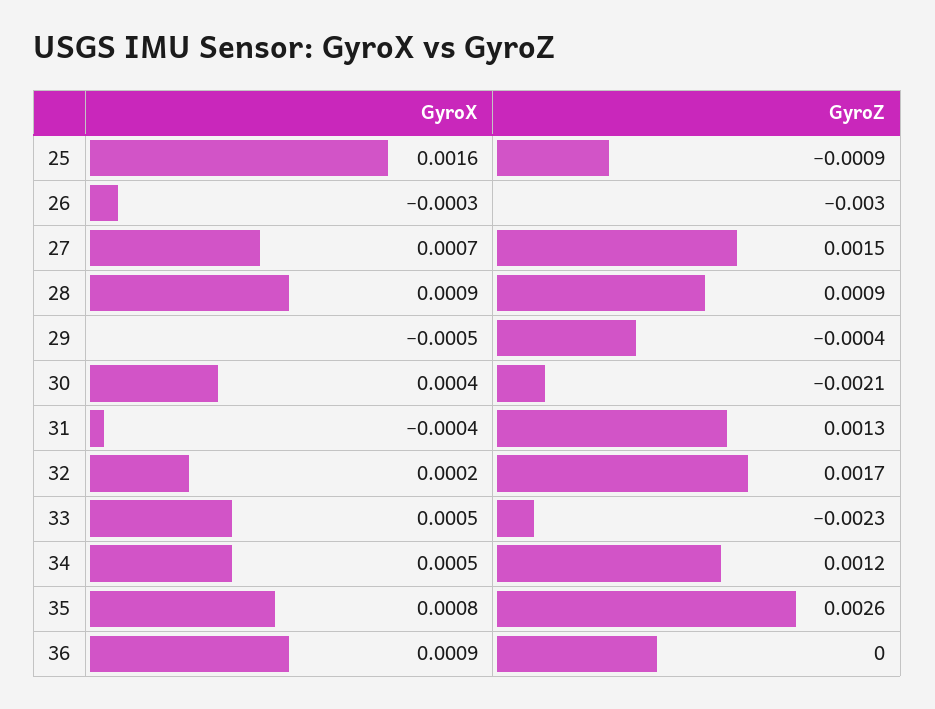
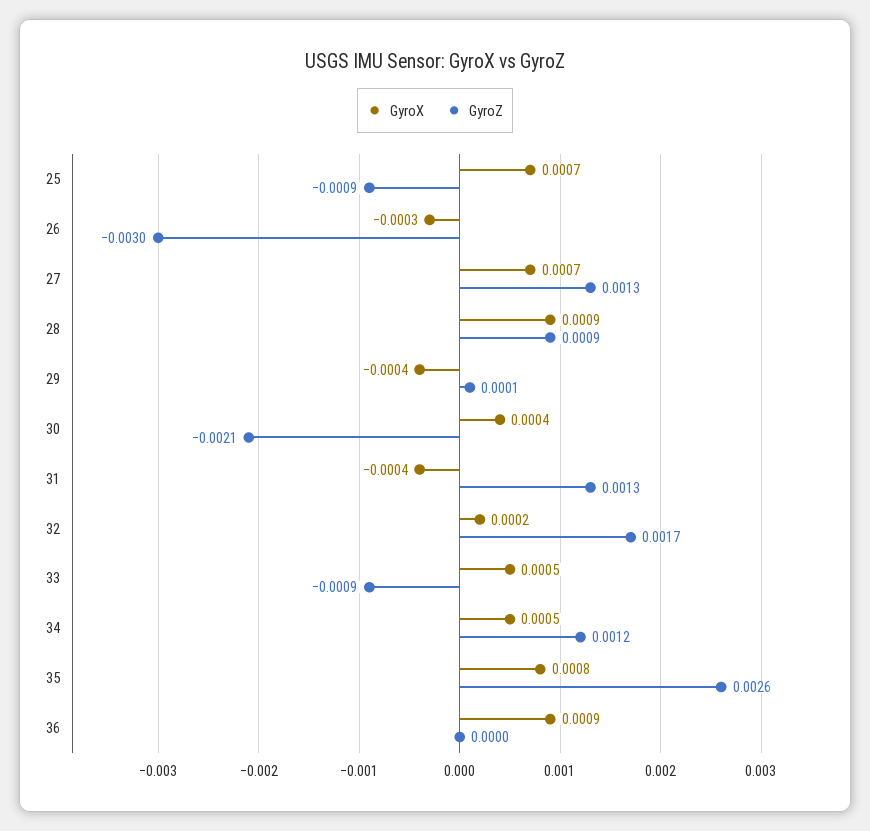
GyroX, 25: 0.0016 -> 0.0007
GyroZ, 27: 0.0015 -> 0.0013
GyroX, 29: -0.0005 -> -0.0004
GyroZ, 29: -0.0004 -> 0.0001
GyroZ, 33: -0.0023 -> -0.0009

